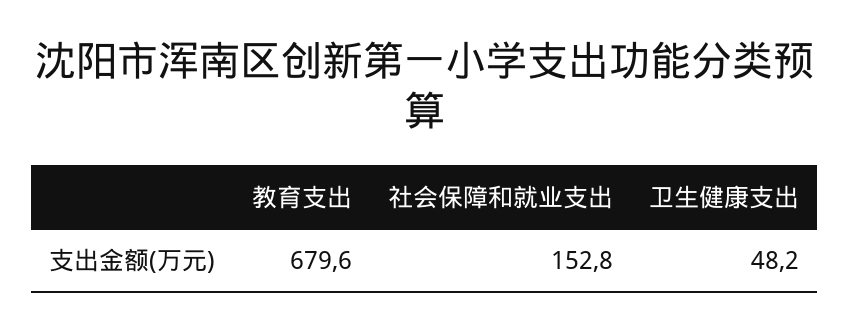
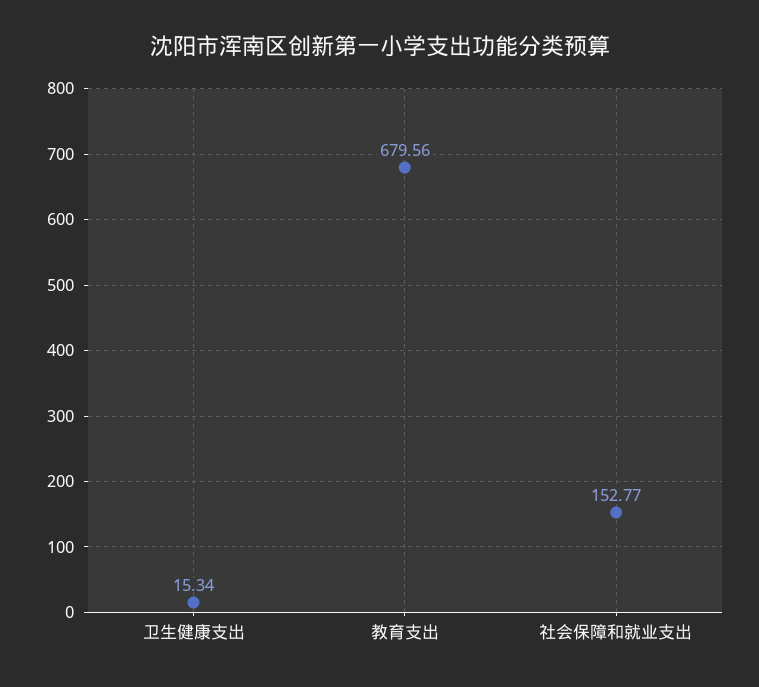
卫生健康支出: 48.2 -> 15.34

